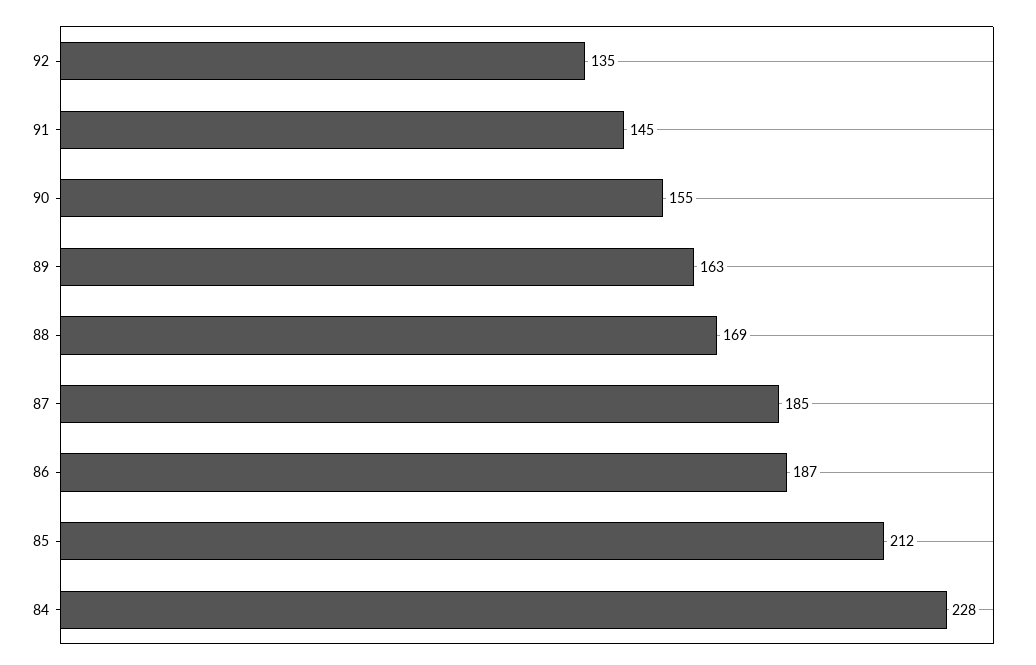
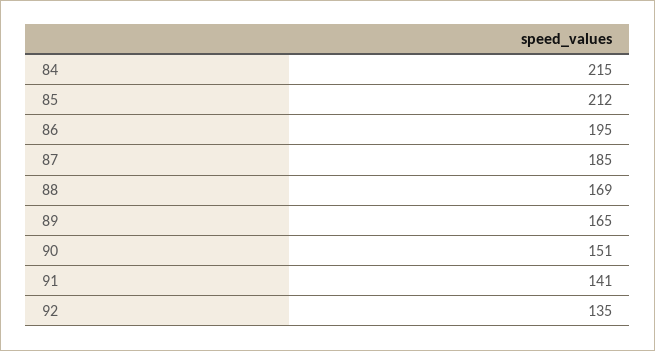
91: 145 -> 141
90: 155 -> 151
89: 163 -> 165
86: 187 -> 195
84: 228 -> 215

